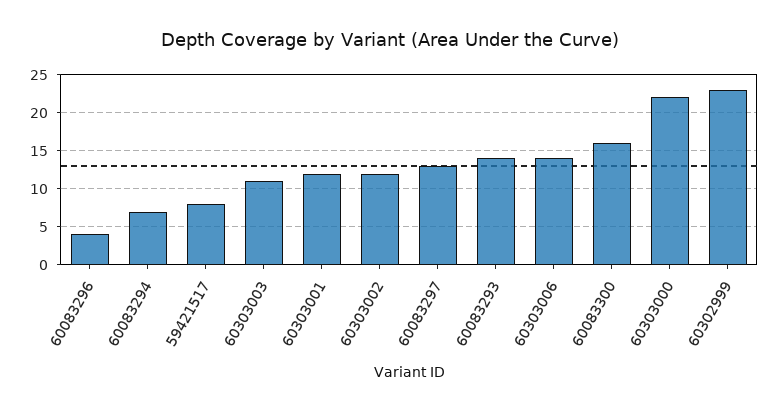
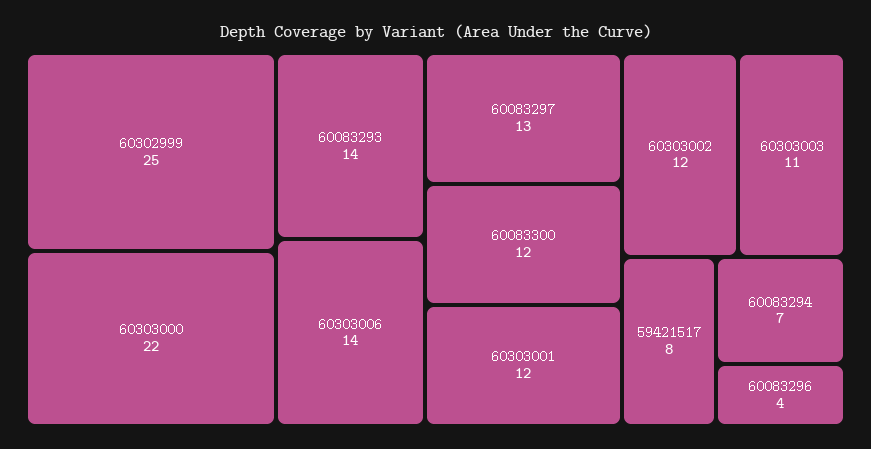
60083300: 16 -> 12
60302999: 23 -> 25

